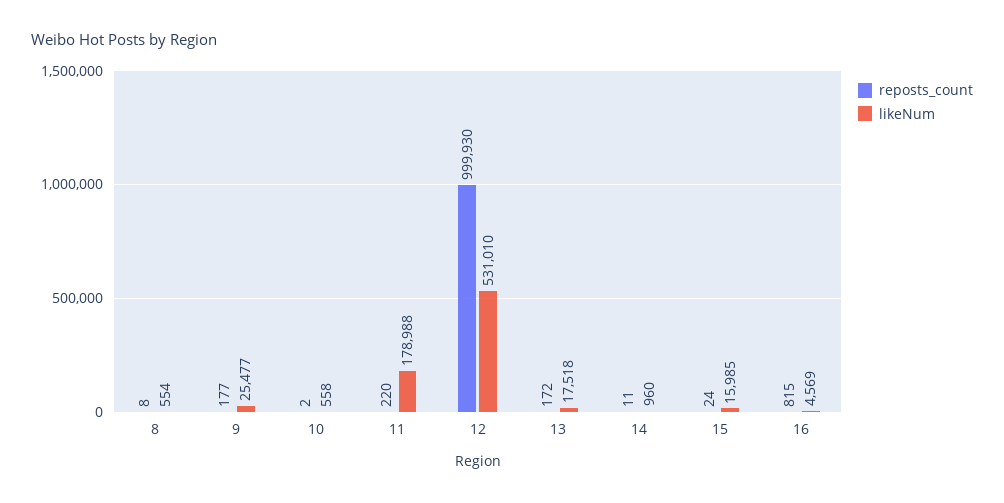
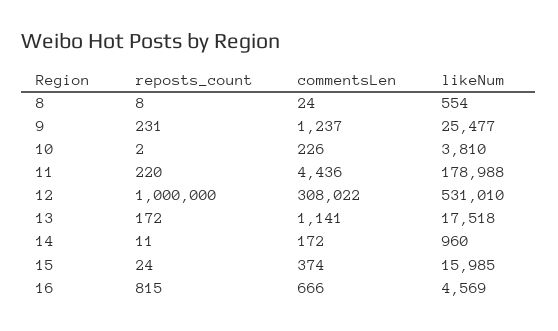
reposts_count, 9: 177 -> 231
likeNum, 10: 558 -> 3810
reposts_count, 12: 999930 -> 1000000
commentsLen, 8: none -> 24
commentsLen, 9: none -> 1237
commentsLen, 10: none -> 226
commentsLen, 11: none -> 4436
commentsLen, 12: none -> 308022
commentsLen, 13: none -> 1141
commentsLen, 14: none -> 172
commentsLen, 15: none -> 374
commentsLen, 16: none -> 666

